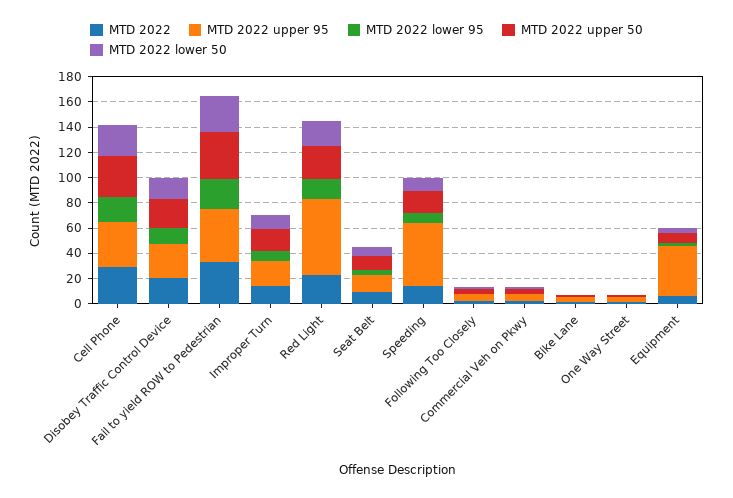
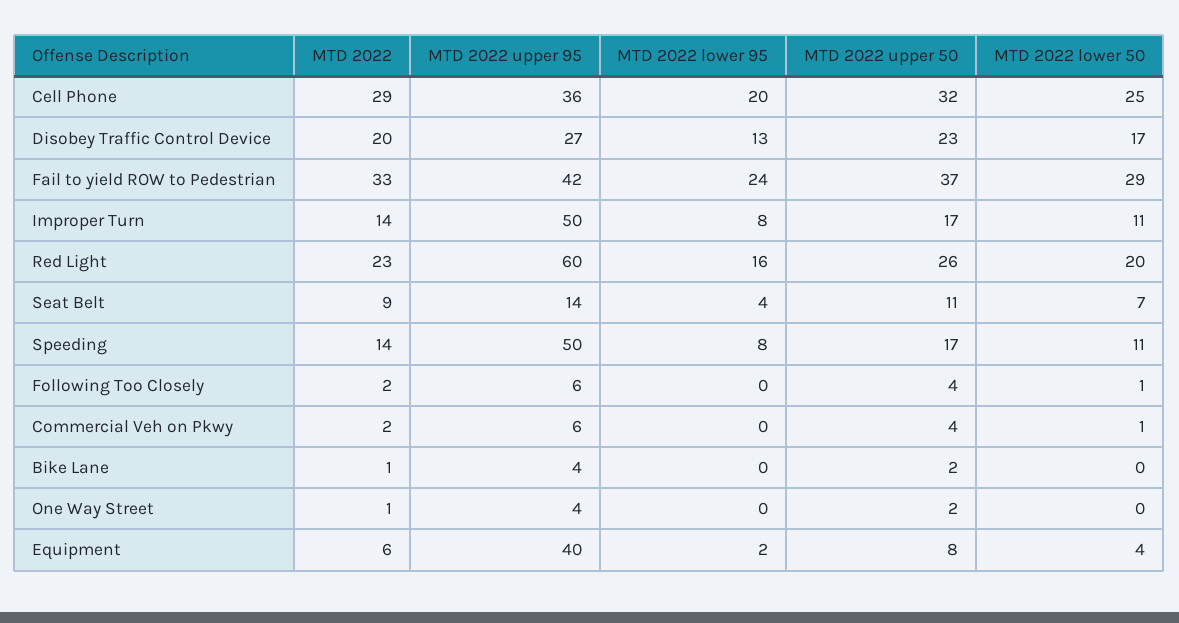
MTD 2022 upper 95, Improper Turn: 20 -> 50

